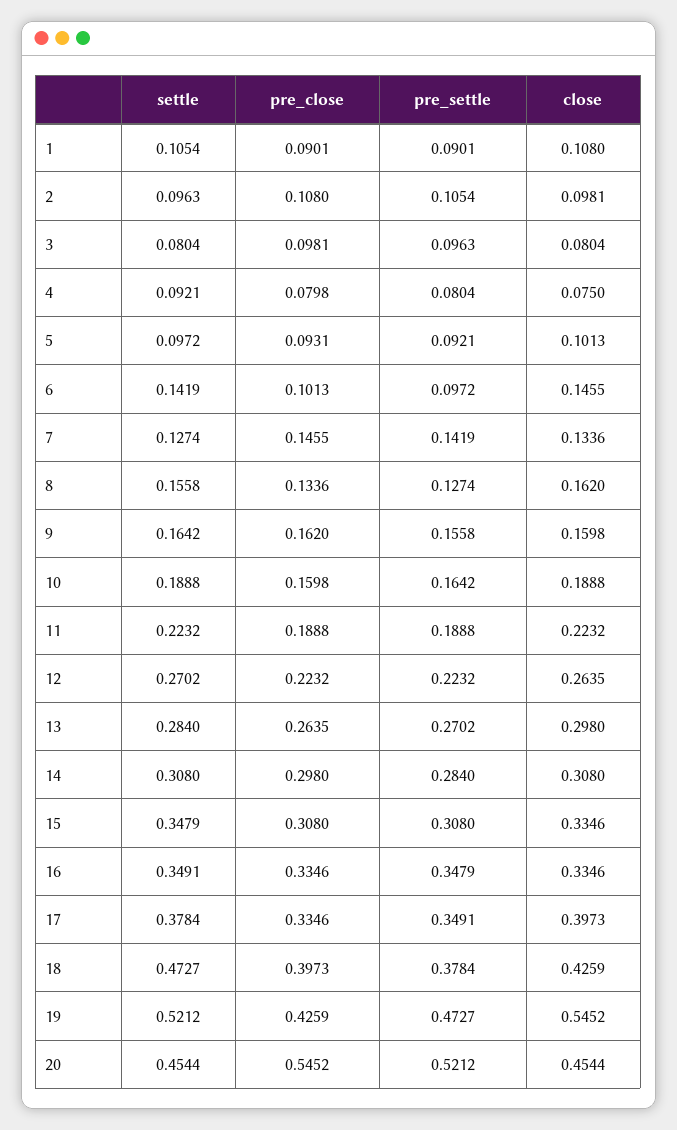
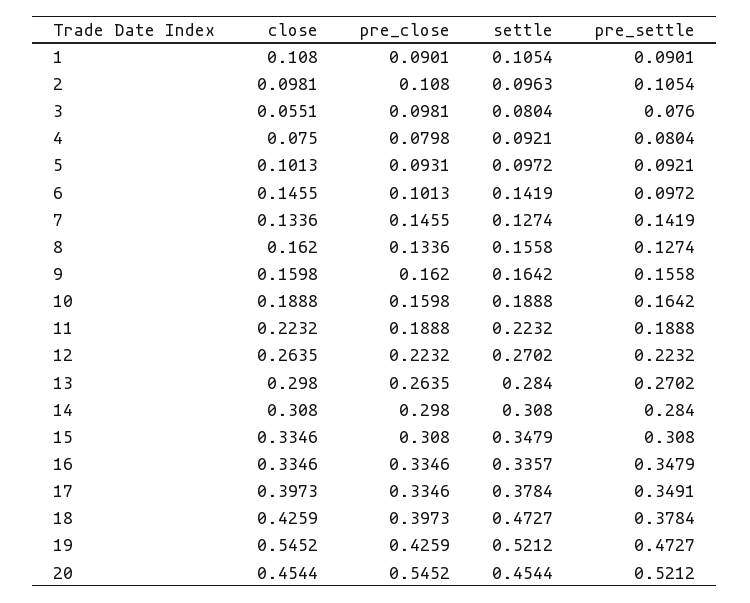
pre_settle, 3: 0.0963 -> 0.076
close, 3: 0.0804 -> 0.0551
settle, 16: 0.3491 -> 0.3357

